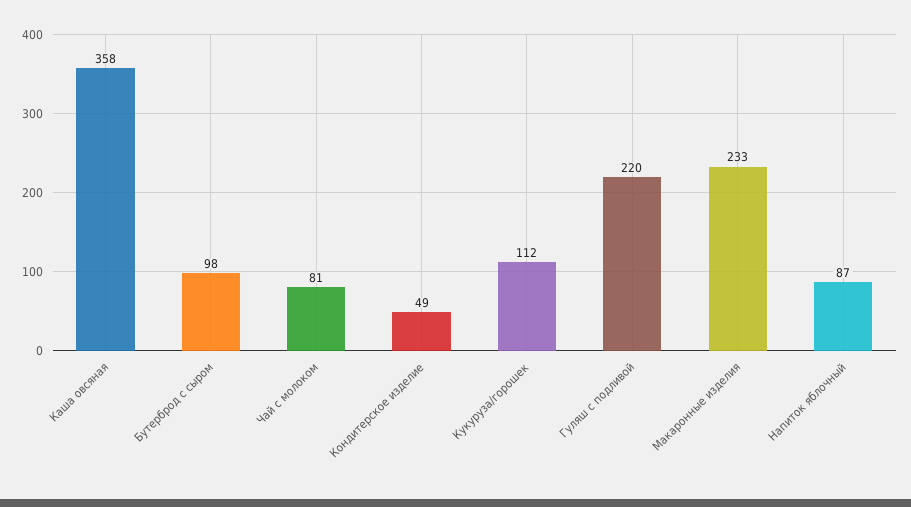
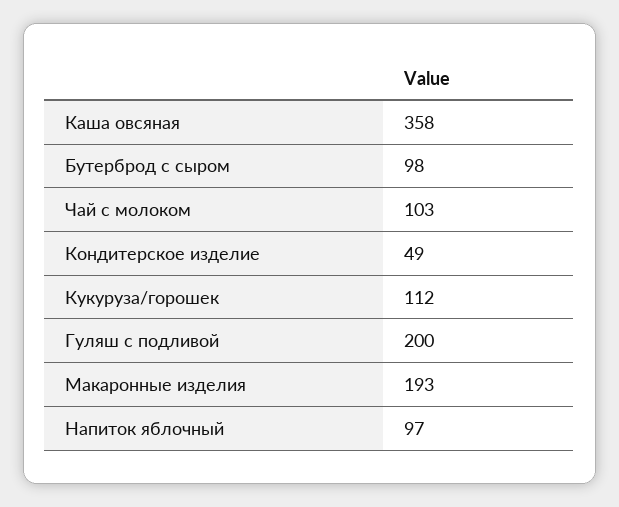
Чай с молоком: 81 -> 103
Гуляш с подливой: 220 -> 200
Макаронные изделия: 233 -> 193
Напиток яблочный: 87 -> 97

